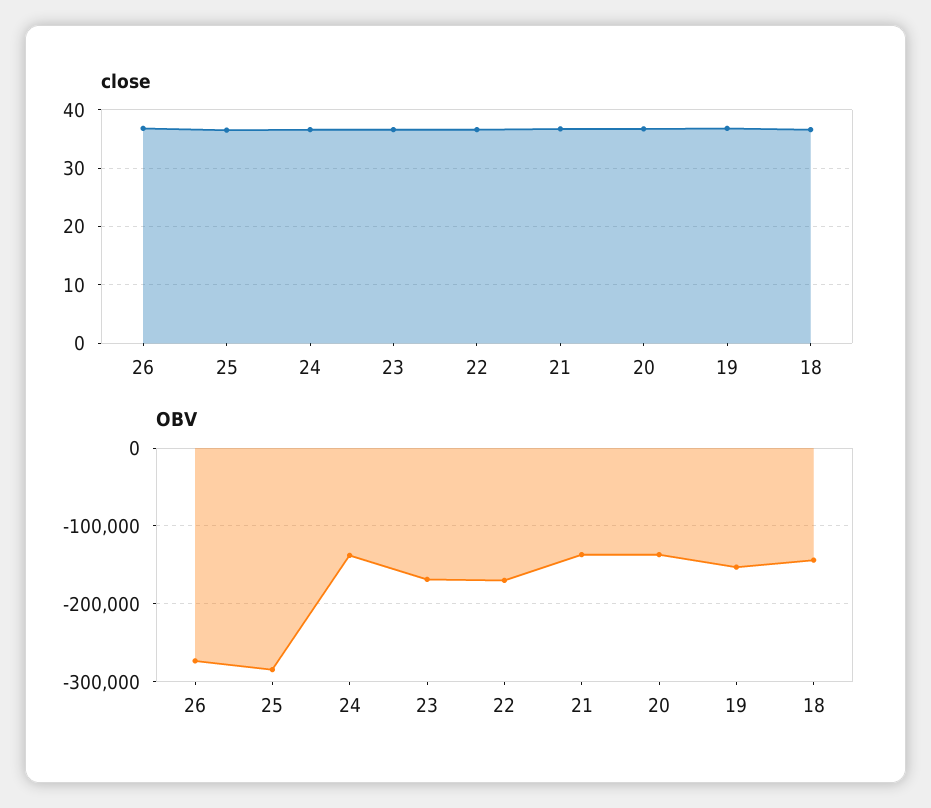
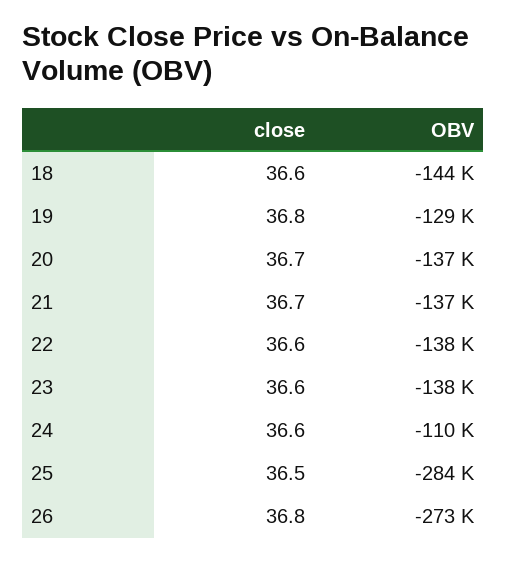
OBV, 24: -140000 -> -110000
OBV, 23: -170000 -> -138000
OBV, 22: -170000 -> -138000
OBV, 19: -150000 -> -129000

